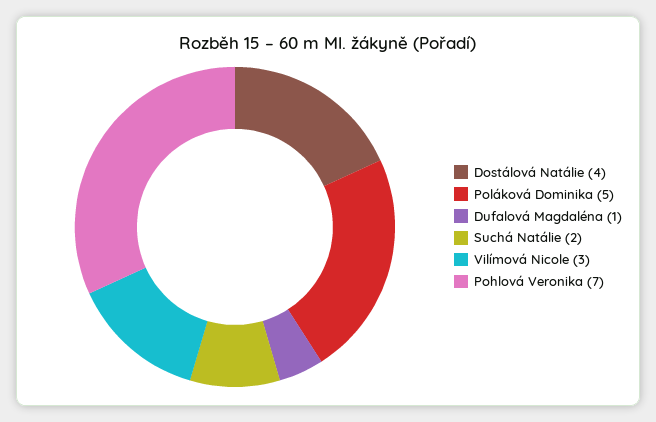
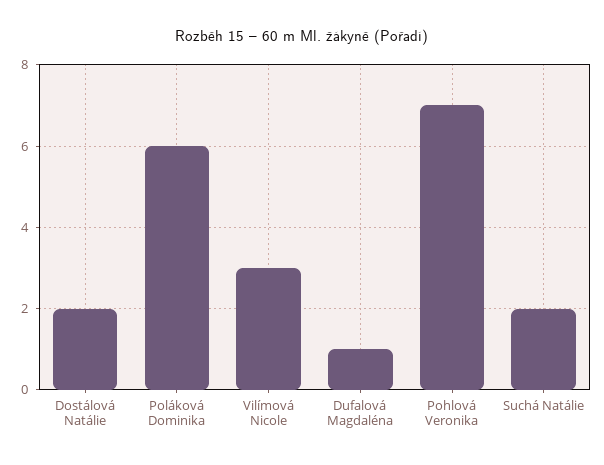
Dostálová Natálie: 4 -> 2
Poláková Dominika: 5 -> 6

